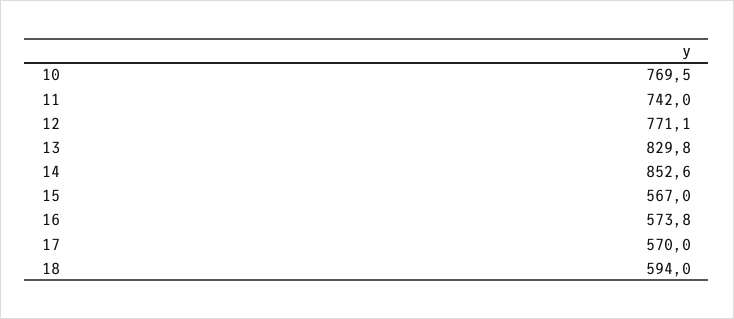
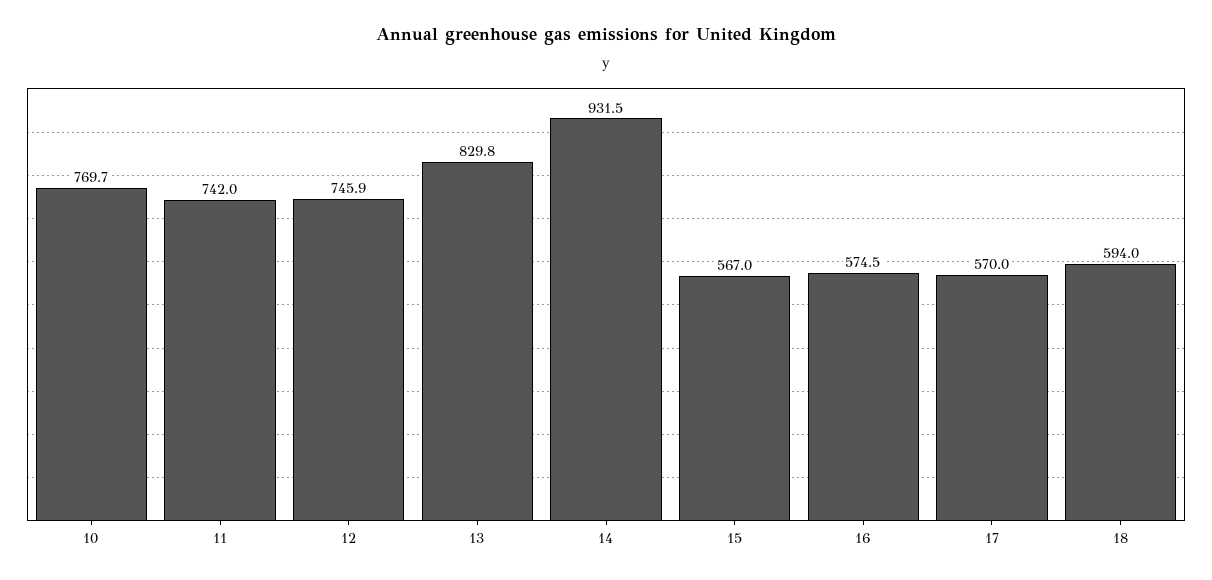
10: 769.5 -> 769.7
12: 771.1 -> 745.9
14: 852.6 -> 931.5
16: 573.8 -> 574.5

